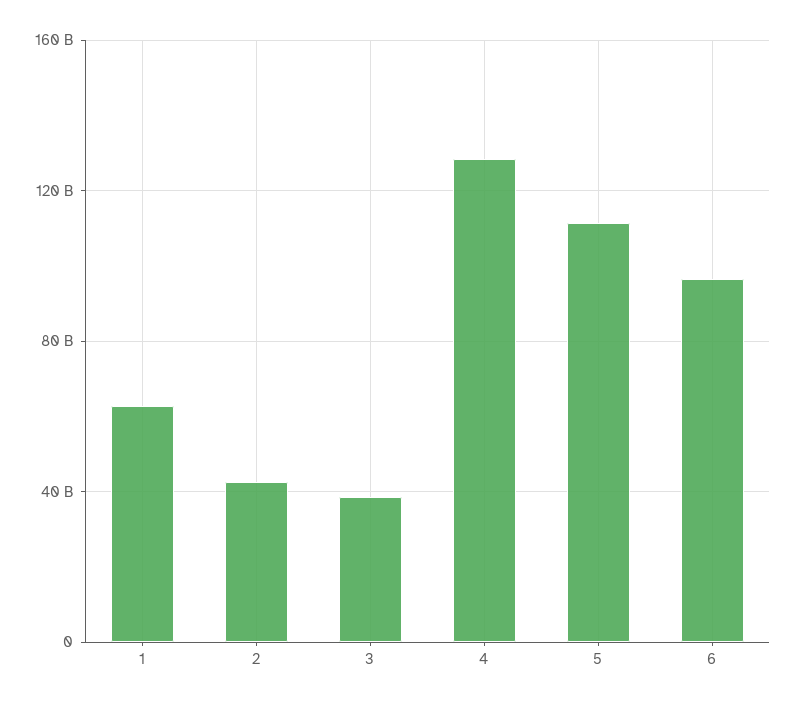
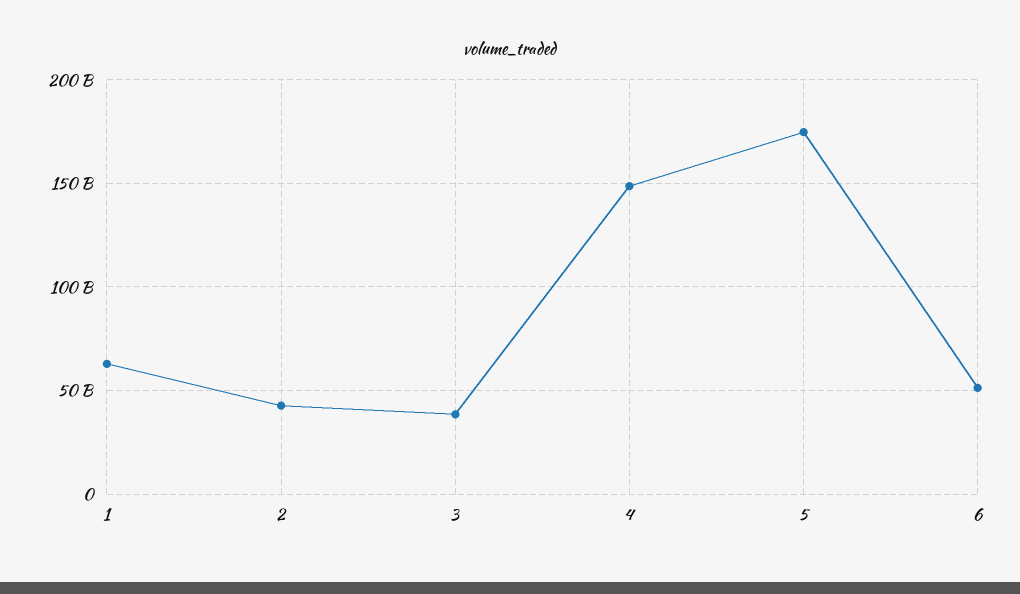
4: 130000000000 -> 150000000000
5: 110000000000 -> 175000000000
6: 95000000000 -> 50000000000

